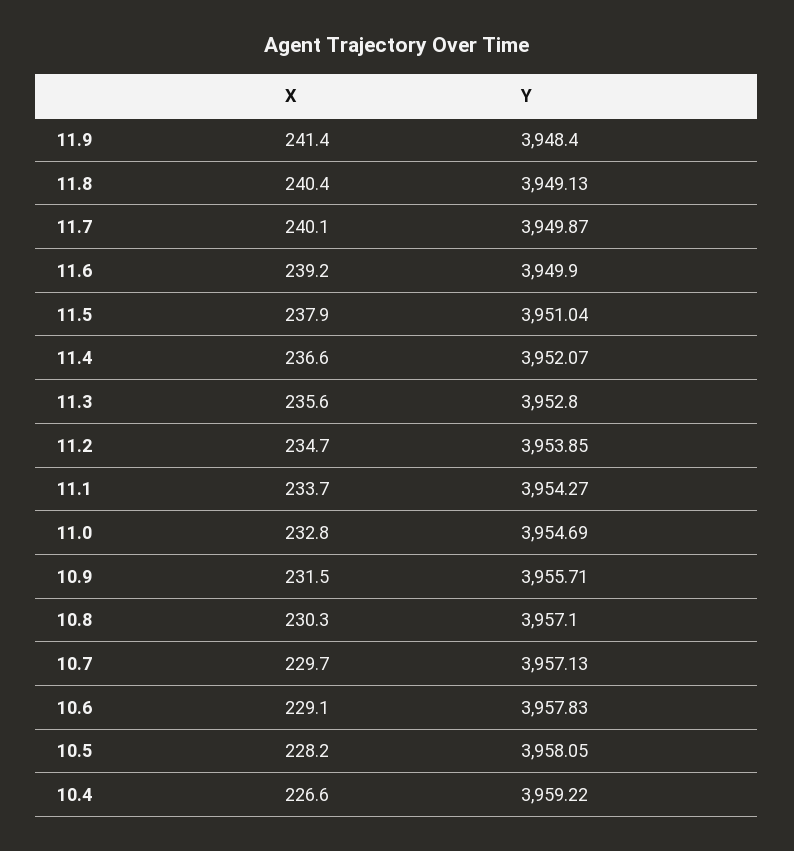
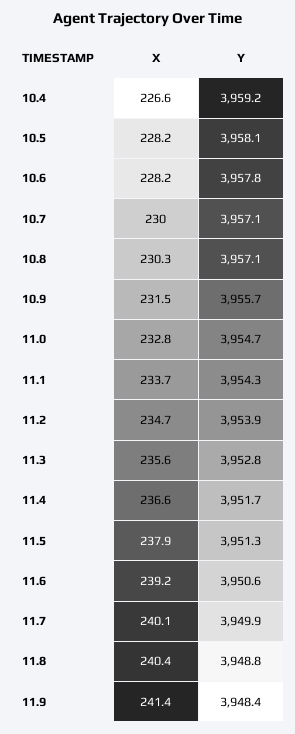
Y, 11.8: 3949.13 -> 3948.8
Y, 11.6: 3949.9 -> 3950.6
Y, 11.5: 3951.04 -> 3951.3
Y, 11.4: 3952.07 -> 3951.7
X, 10.7: 229.7 -> 230
X, 10.6: 229.1 -> 228.2

